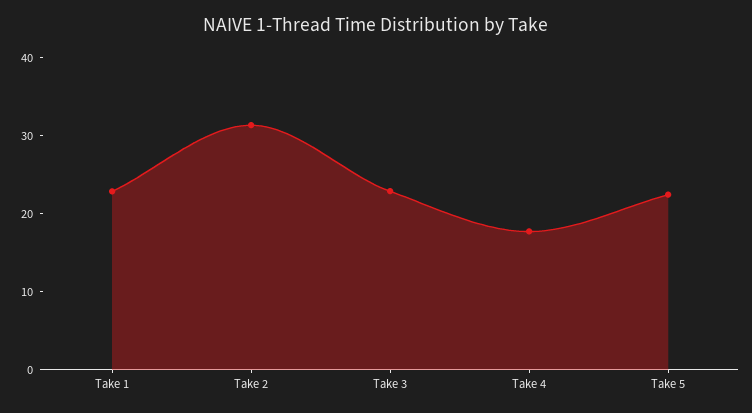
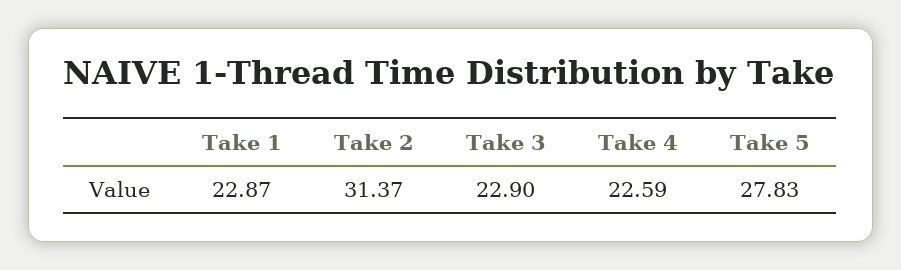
Take 4: 18 -> 22.59
Take 5: 22 -> 27.83

